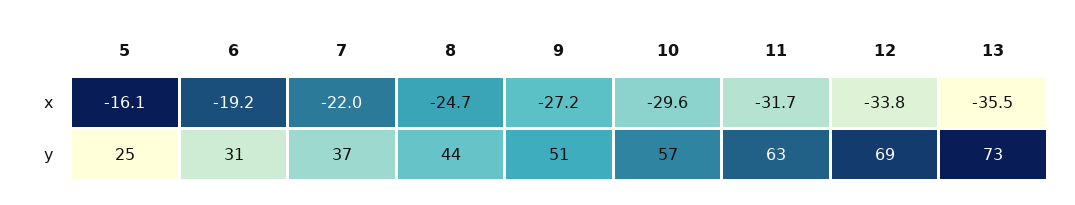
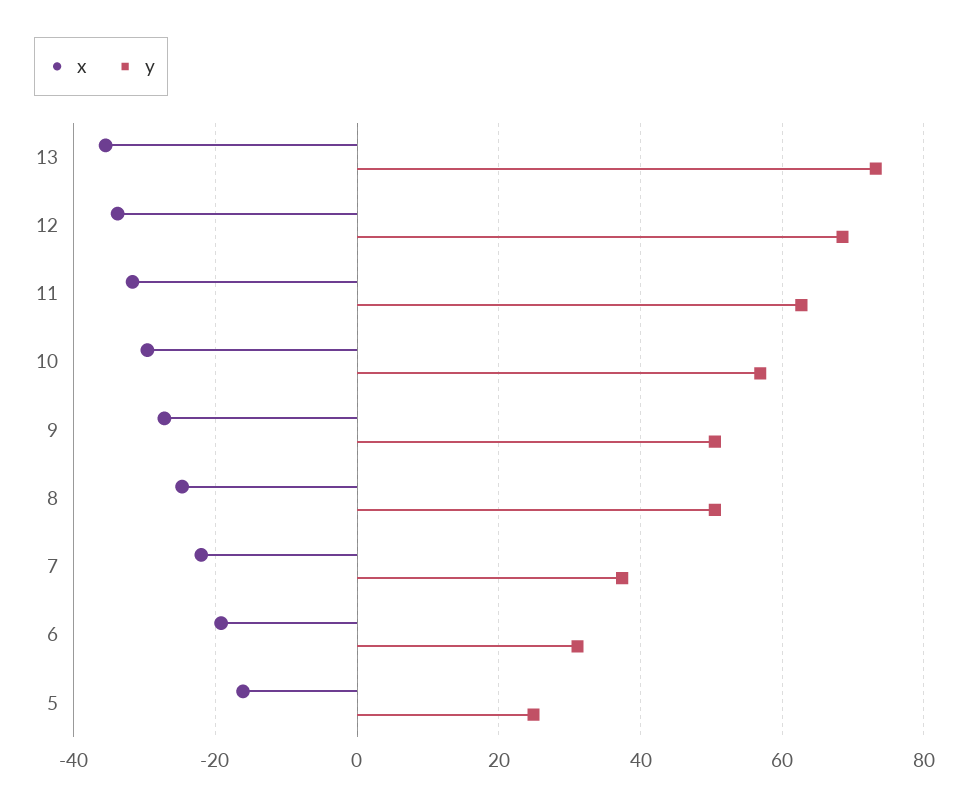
y, 8: 44 -> 50

